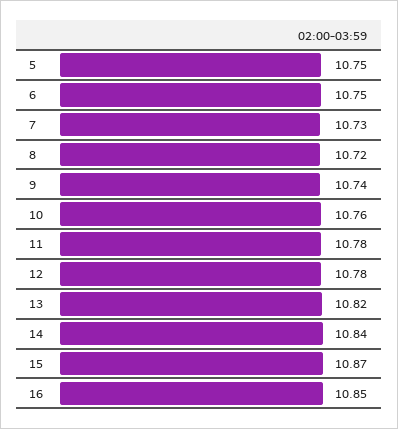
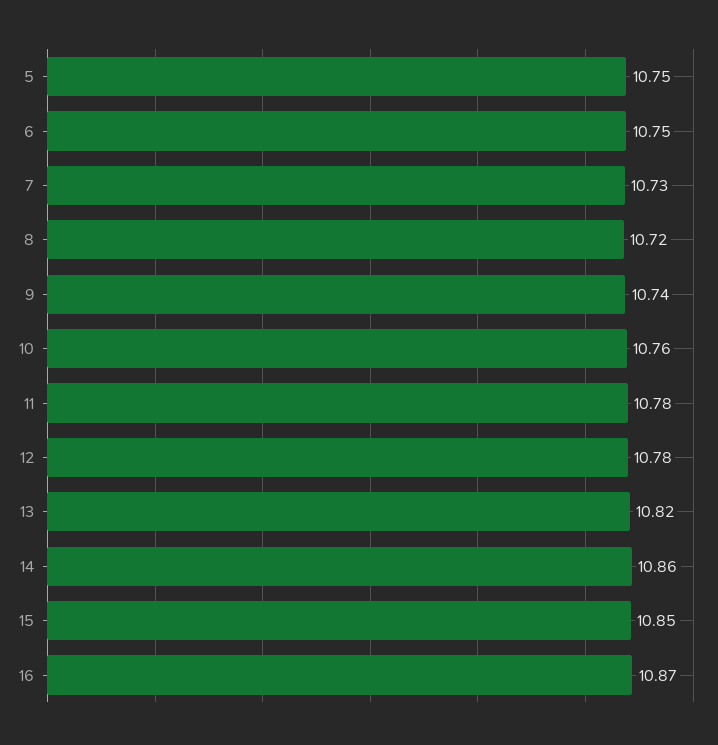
14: 10.84 -> 10.86
15: 10.87 -> 10.85
16: 10.85 -> 10.87

